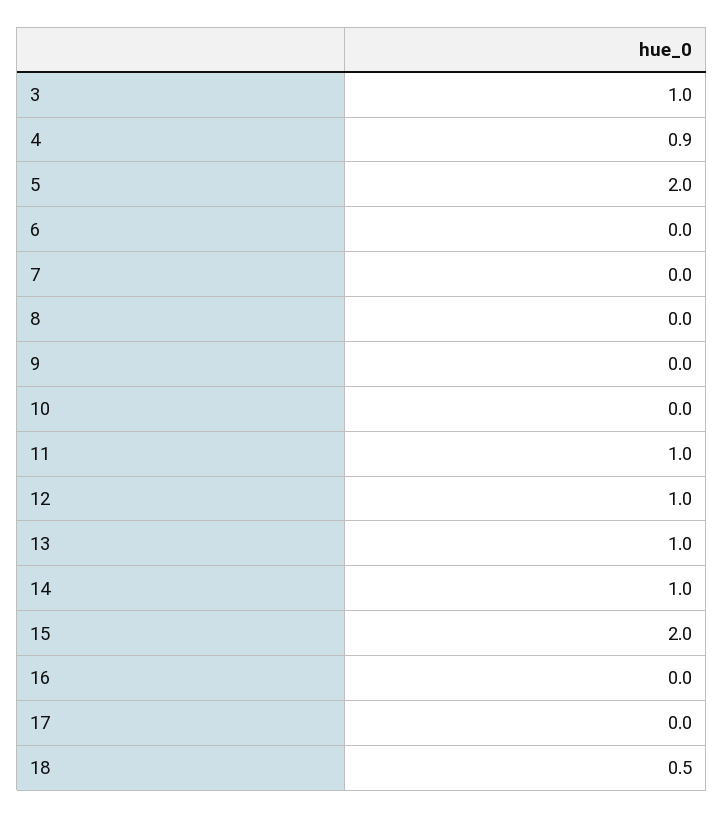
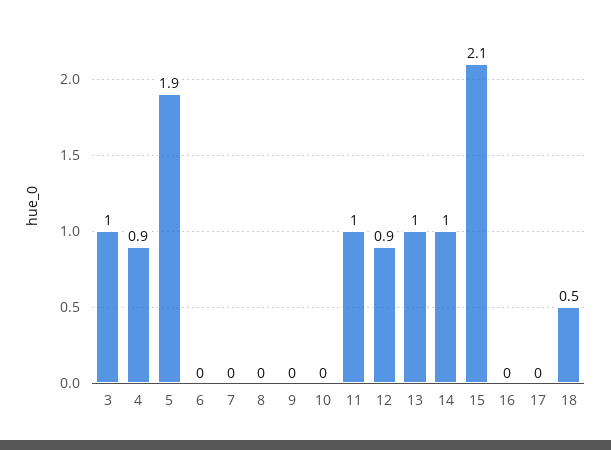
5: 2 -> 1.9
12: 1 -> 0.9
15: 2 -> 2.1

